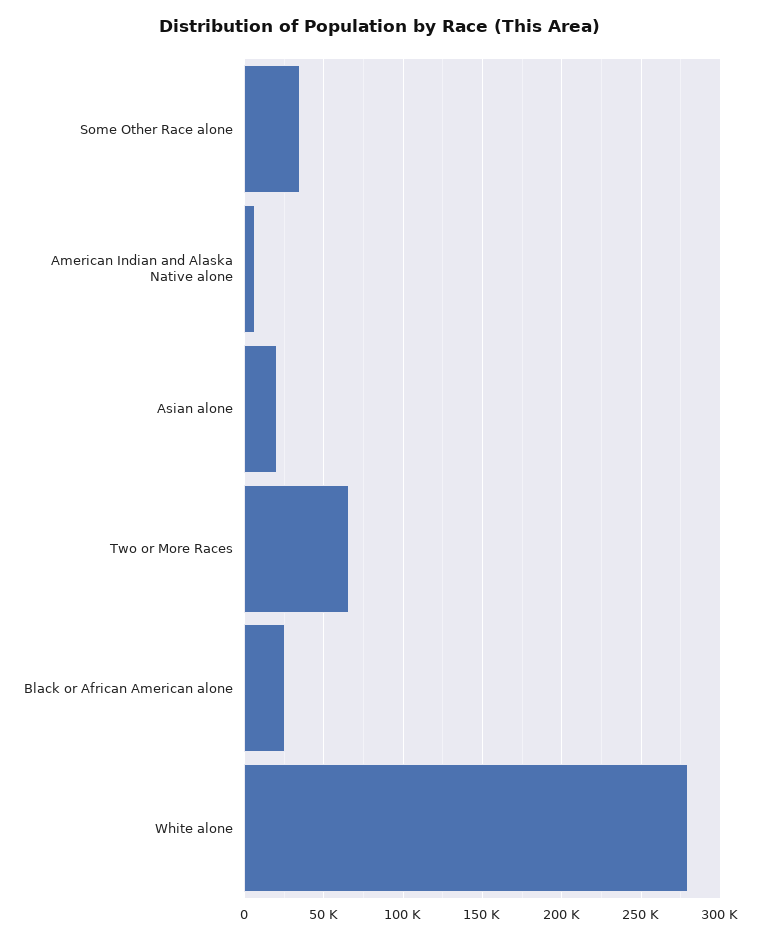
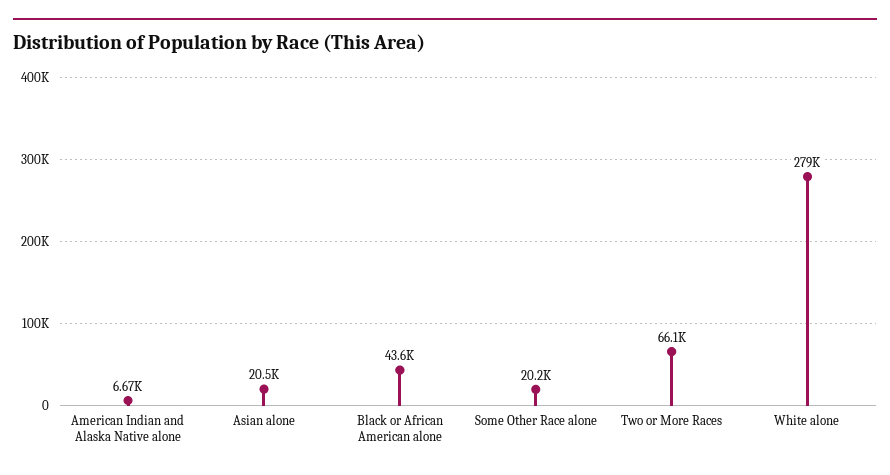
Some Other Race alone: 35000 -> 20200
Black or African American alone: 25000 -> 43600

